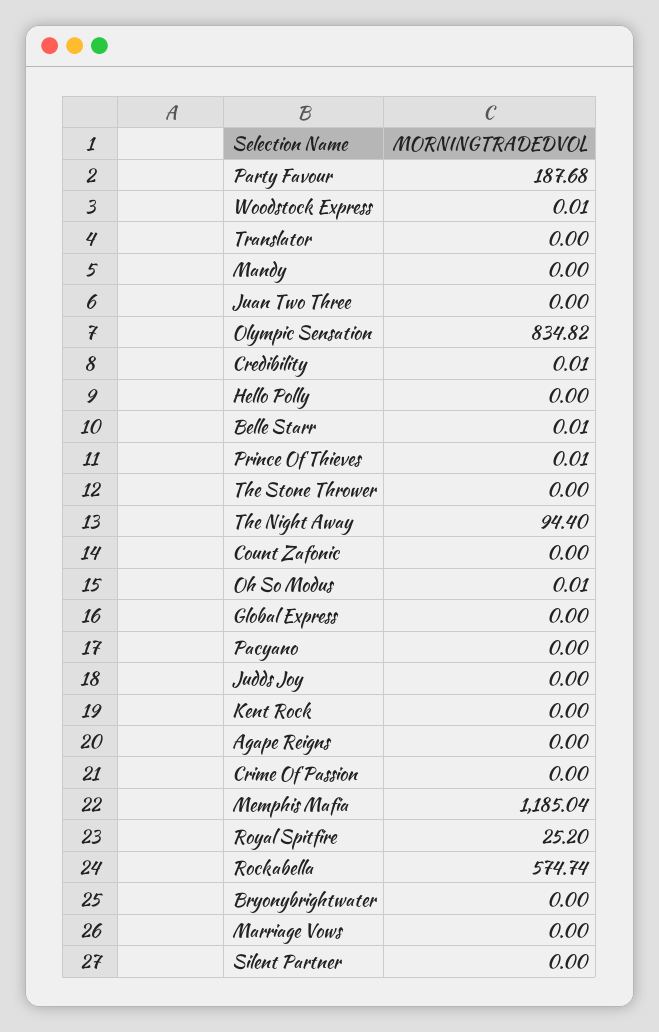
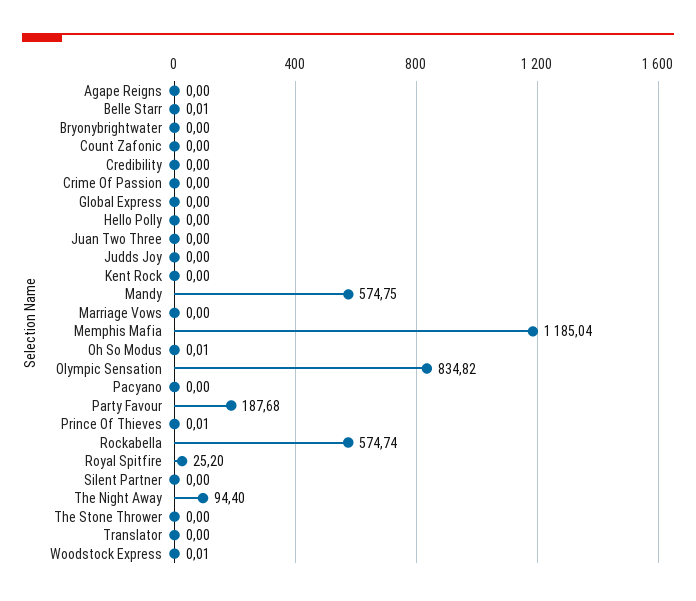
Mandy: 0 -> 574.75
Credibility: 0.01 -> 0

